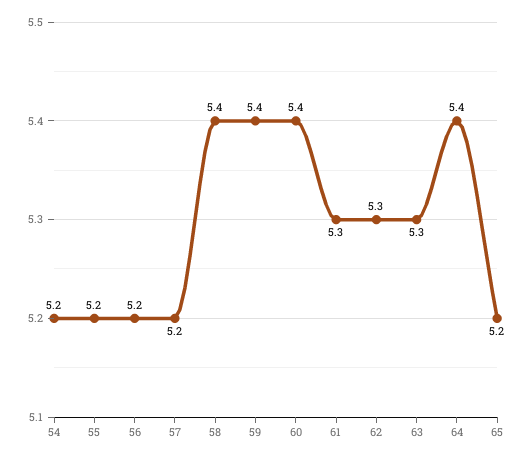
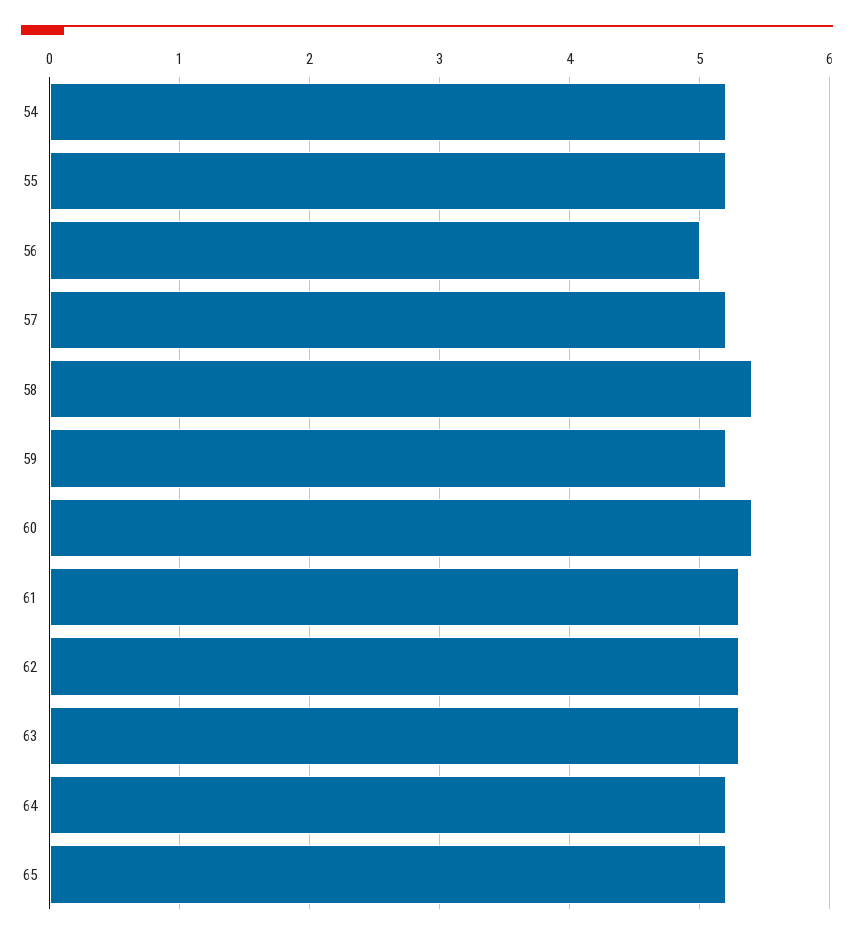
56: 5.2 -> 5
59: 5.4 -> 5.2
64: 5.4 -> 5.2

